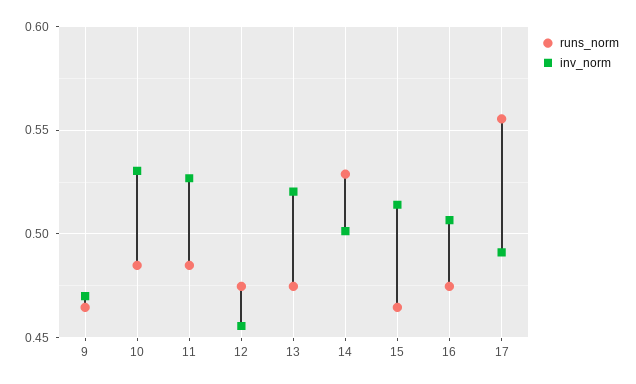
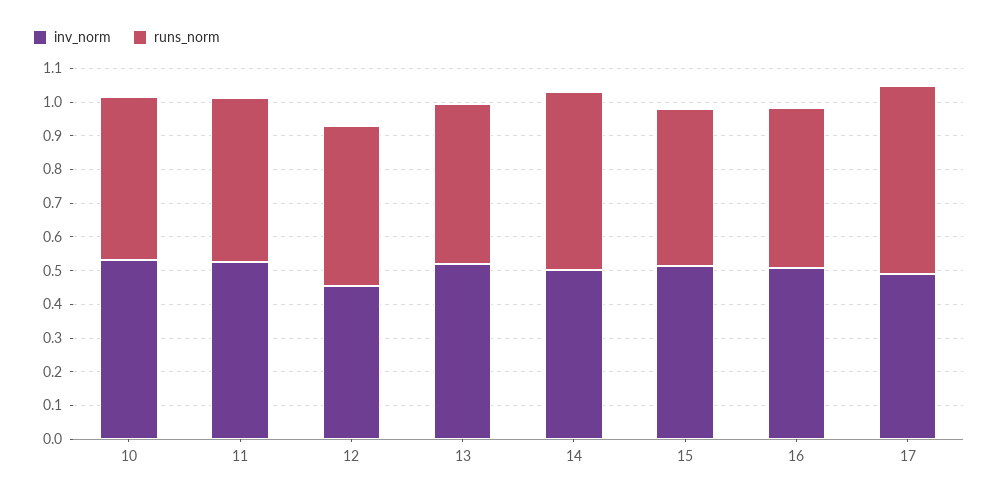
runs_norm, 9: 0.465 -> none
inv_norm, 9: 0.47 -> none

